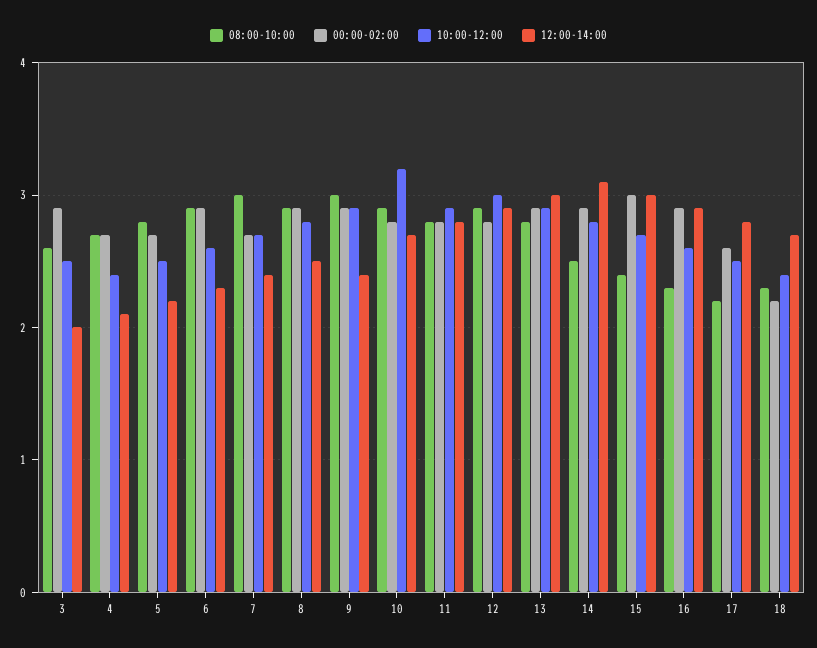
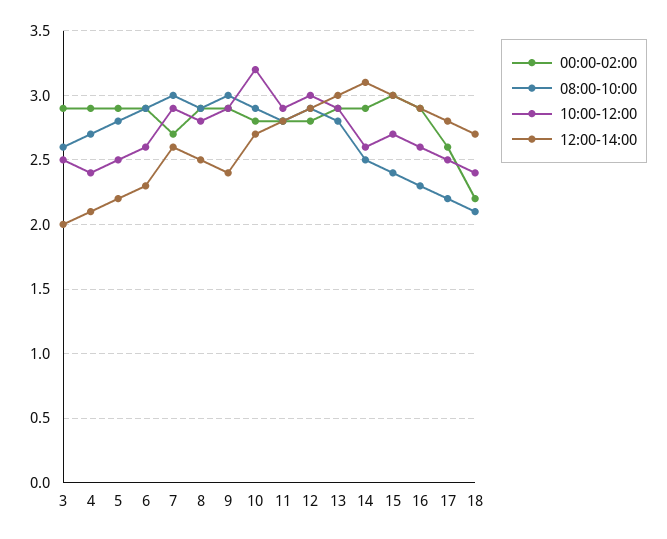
00:00-02:00, 4: 2.7 -> 2.9
00:00-02:00, 5: 2.7 -> 2.9
10:00-12:00, 7: 2.7 -> 2.9
12:00-14:00, 7: 2.4 -> 2.6
10:00-12:00, 14: 2.8 -> 2.6
08:00-10:00, 18: 2.3 -> 2.1

